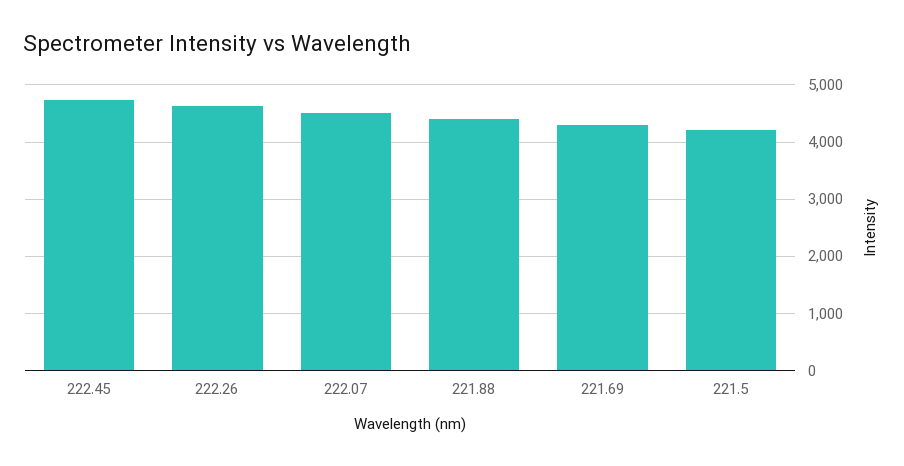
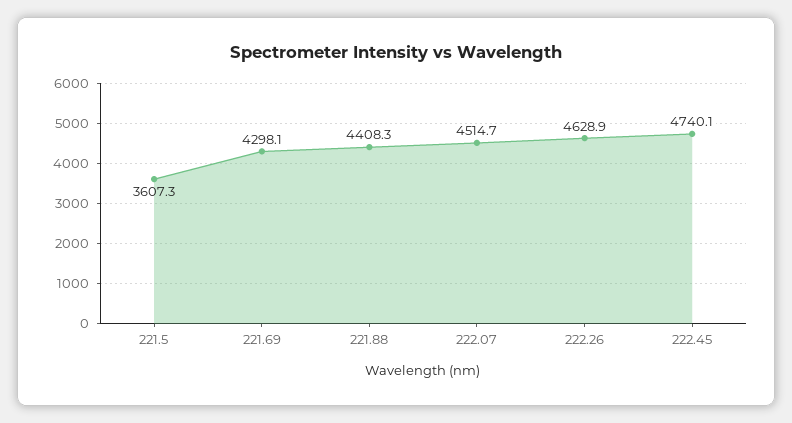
221.5: 4200 -> 3607.3

